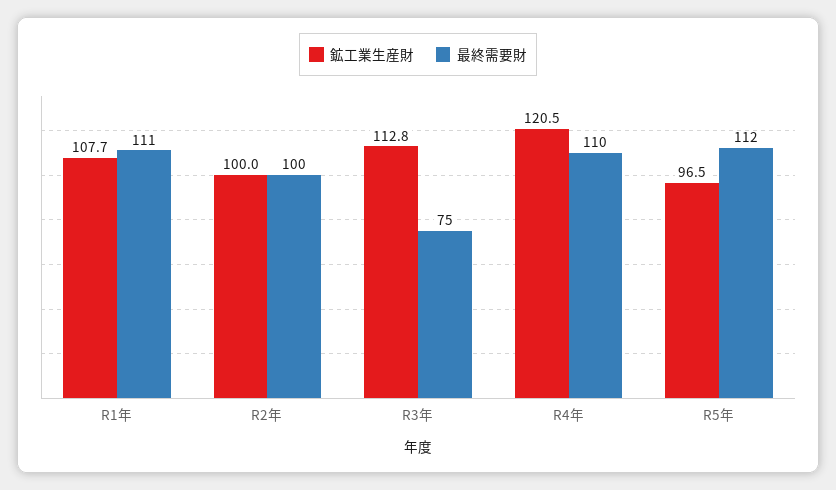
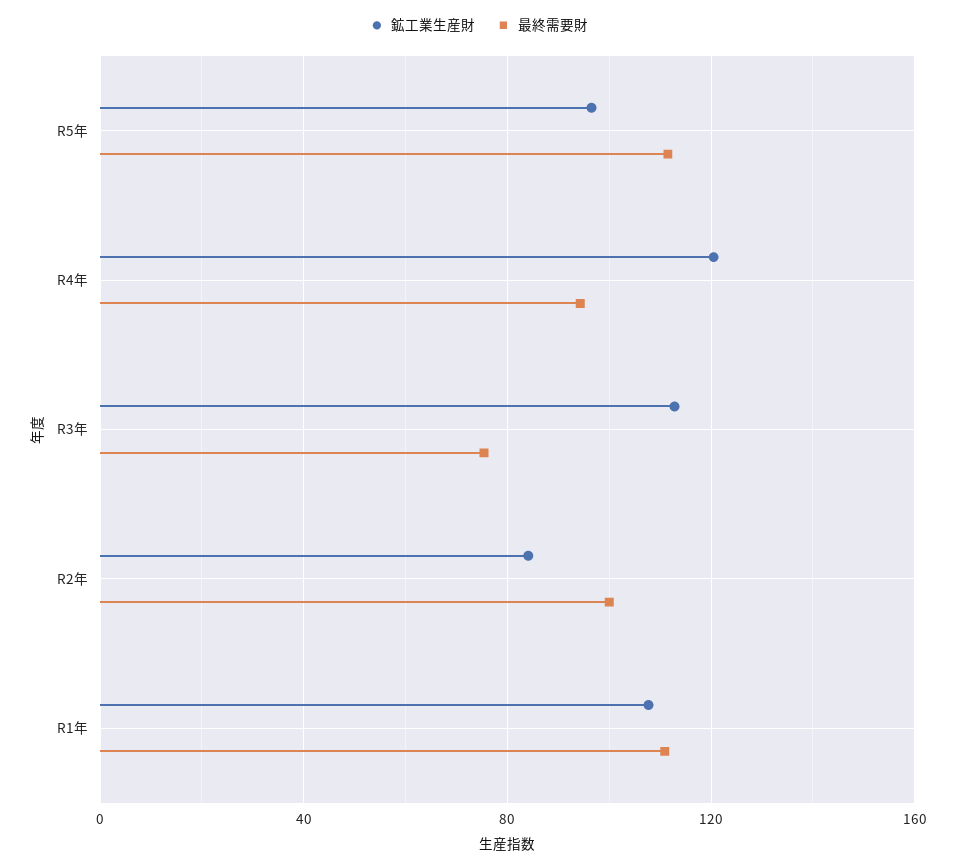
鉱工業生産財, R2年: 100 -> 85
最終需要財, R4年: 110 -> 95

